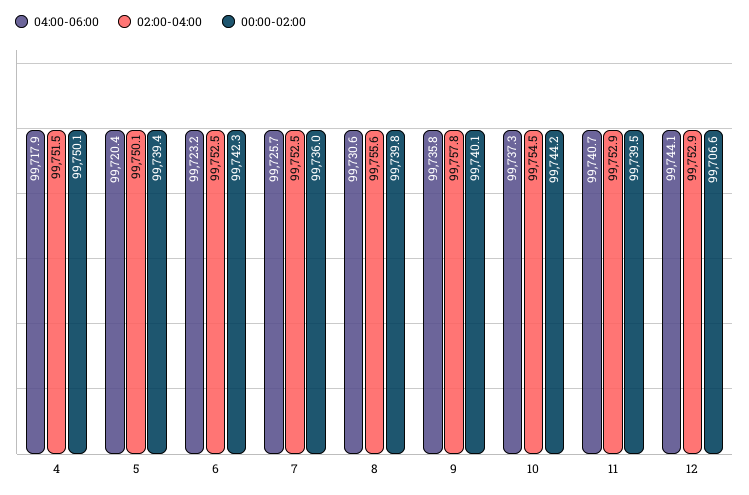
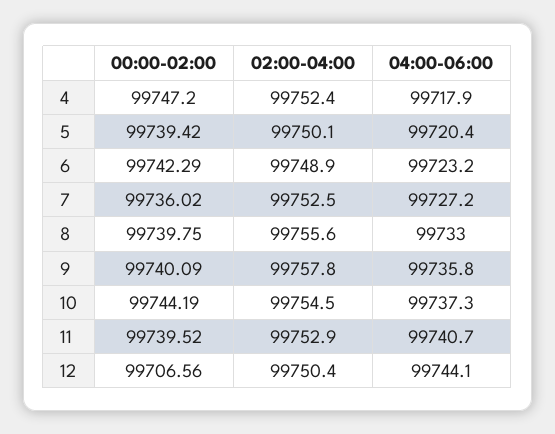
02:00-04:00, 4: 99751.5 -> 99752.4
00:00-02:00, 4: 99750.1 -> 99747.2
02:00-04:00, 6: 99752.5 -> 99748.9
04:00-06:00, 7: 99725.7 -> 99727.2
04:00-06:00, 8: 99730.6 -> 99733
02:00-04:00, 12: 99752.9 -> 99750.4

